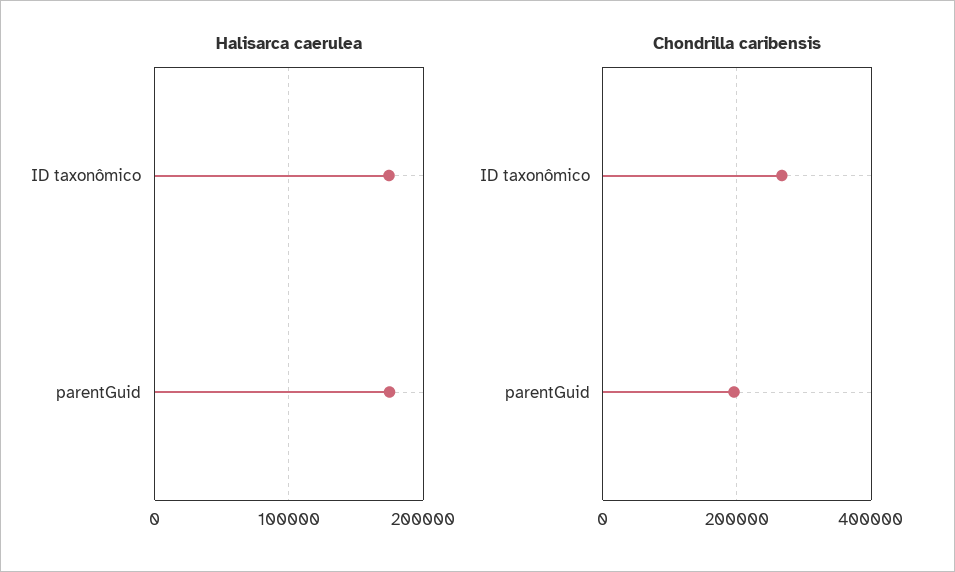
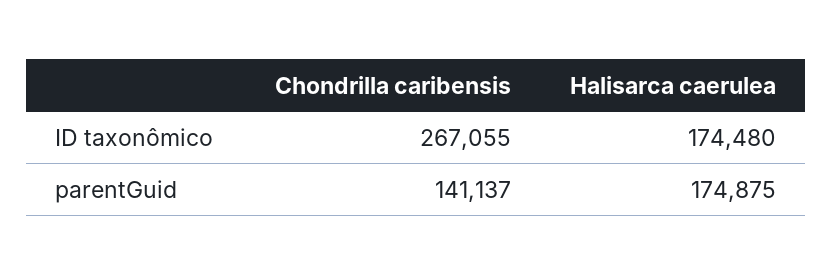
Chondrilla caribensis, parentGuid: 200000 -> 141137

